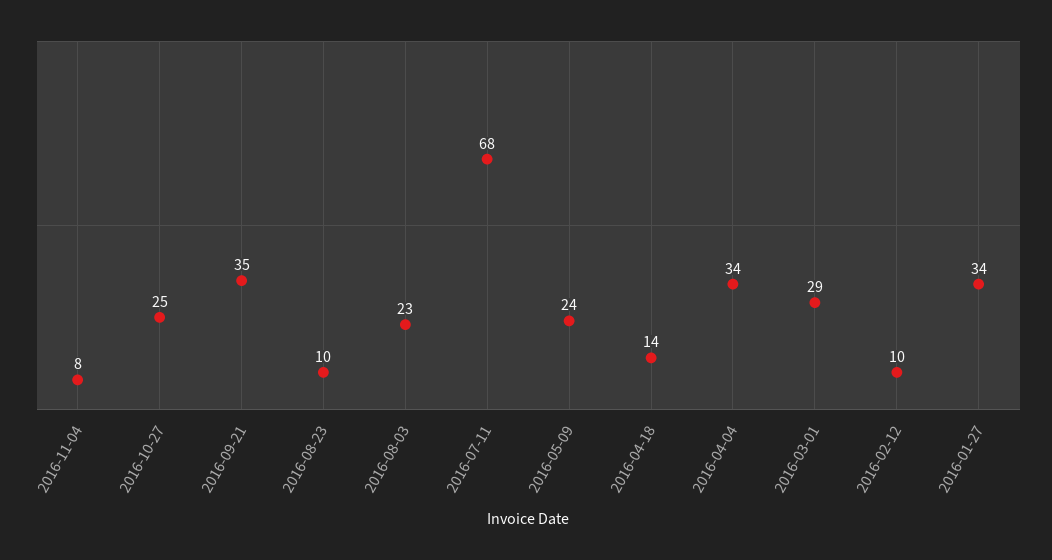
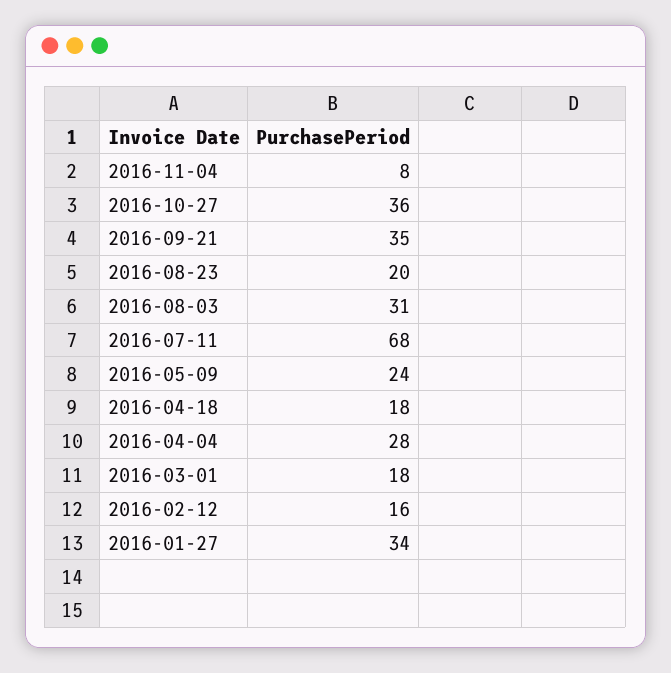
2016-10-27: 25 -> 36
2016-08-23: 10 -> 20
2016-08-03: 23 -> 31
2016-04-18: 14 -> 18
2016-04-04: 34 -> 28
2016-03-01: 29 -> 18
2016-02-12: 10 -> 16

